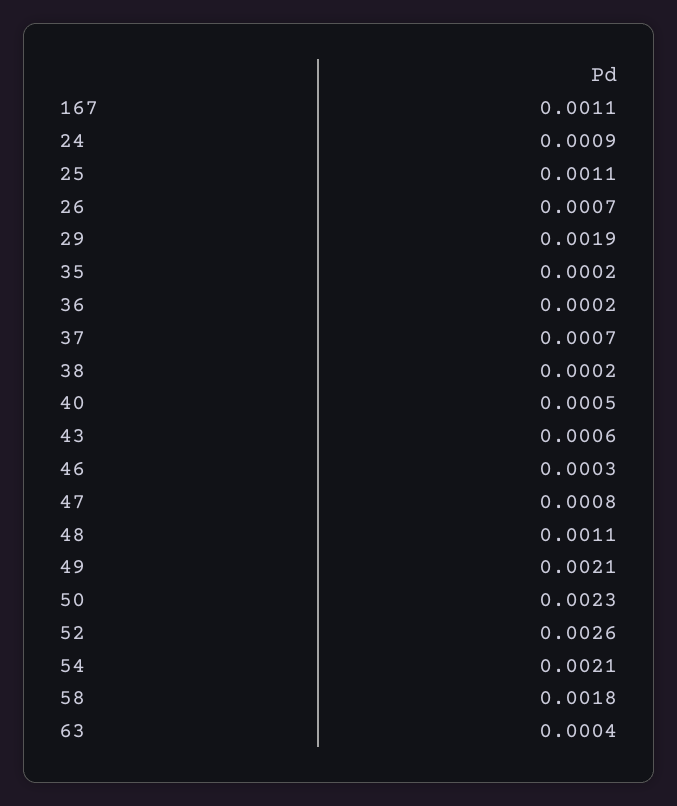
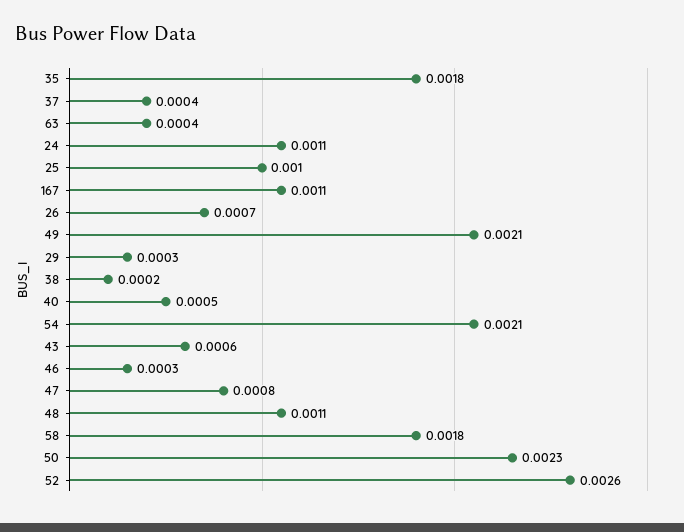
24: 0.0009 -> 0.0011
25: 0.0011 -> 0.001
29: 0.0019 -> 0.0003
35: 0.0002 -> 0.0018
36: 0.0002 -> none
37: 0.0007 -> 0.0004

